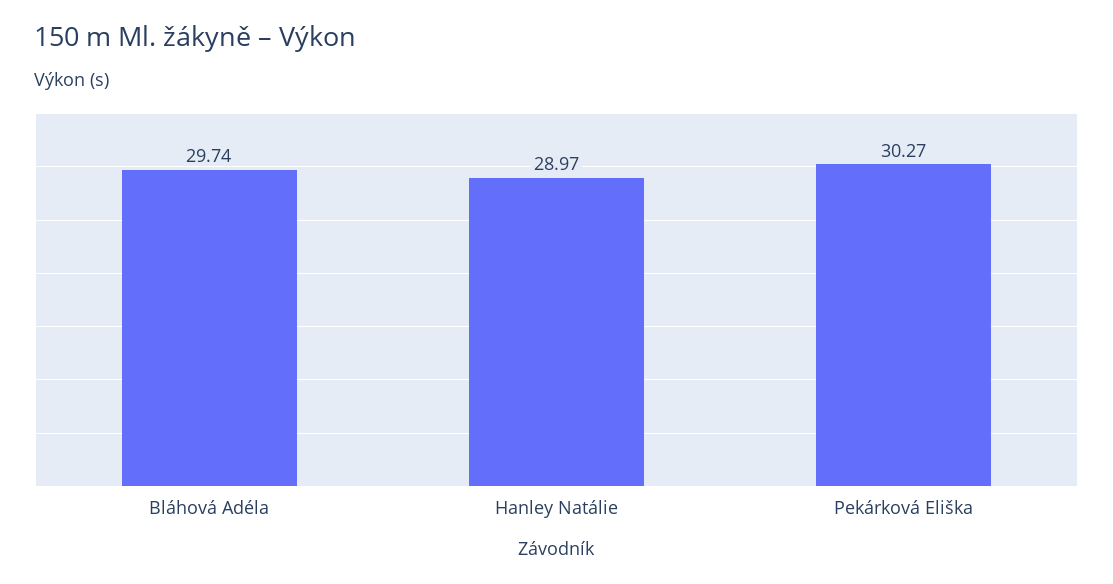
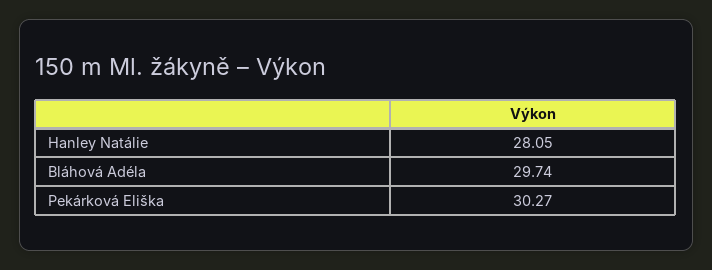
Hanley Natálie: 28.97 -> 28.05

